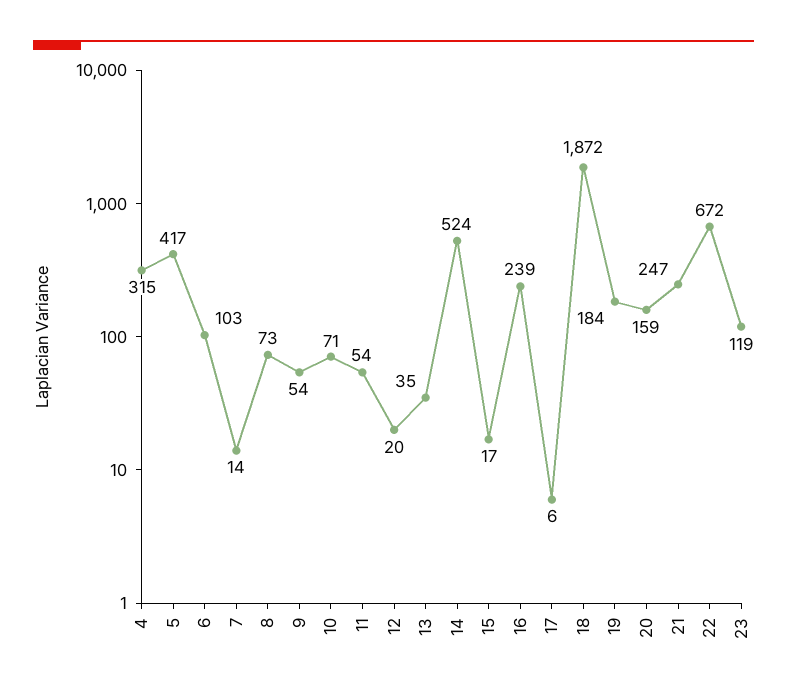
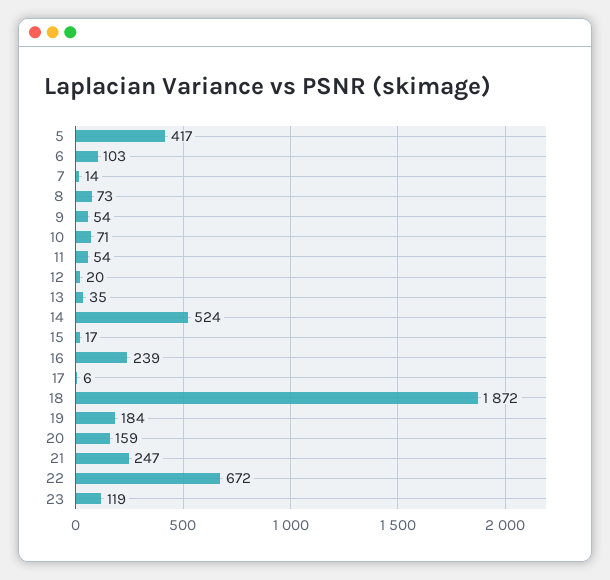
4: 315 -> none

